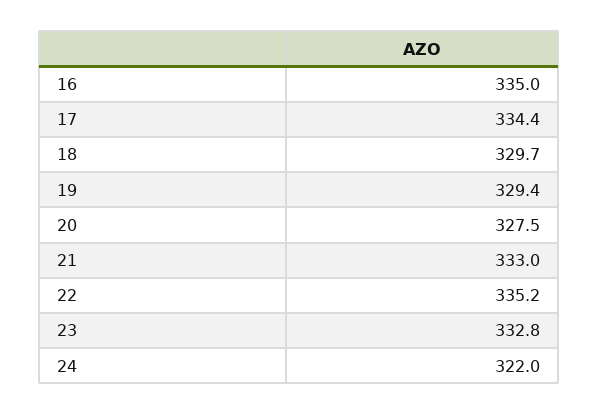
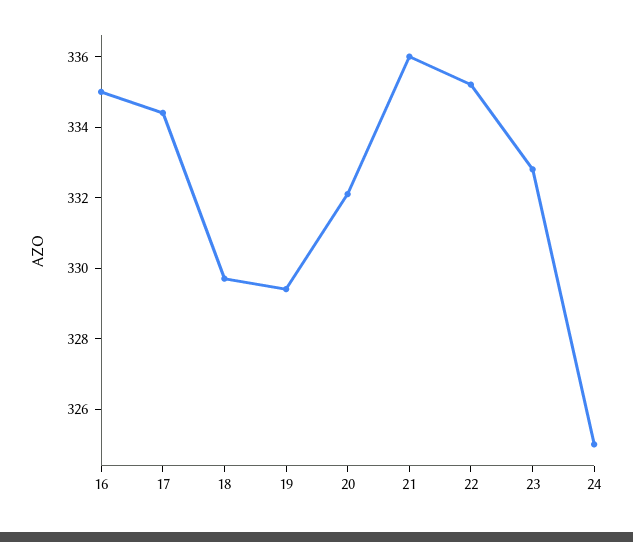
20: 327.5 -> 332
21: 333 -> 336
24: 322 -> 325

